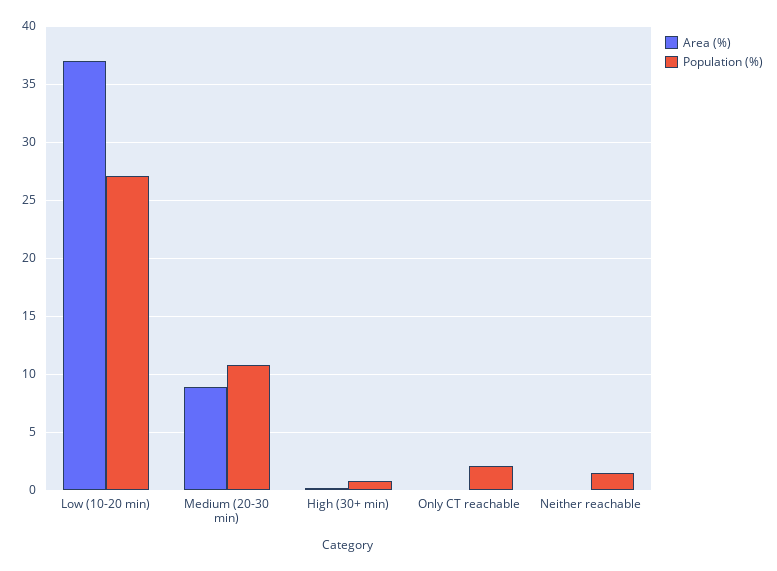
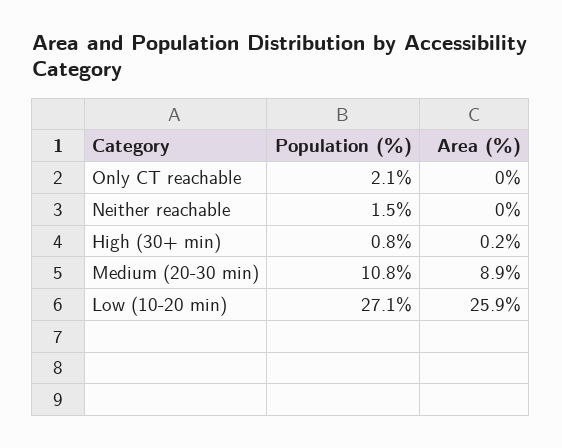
Area (%), Low (10-20 min): 37 -> 25.9

